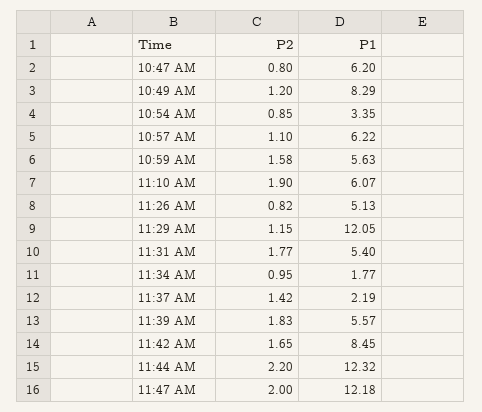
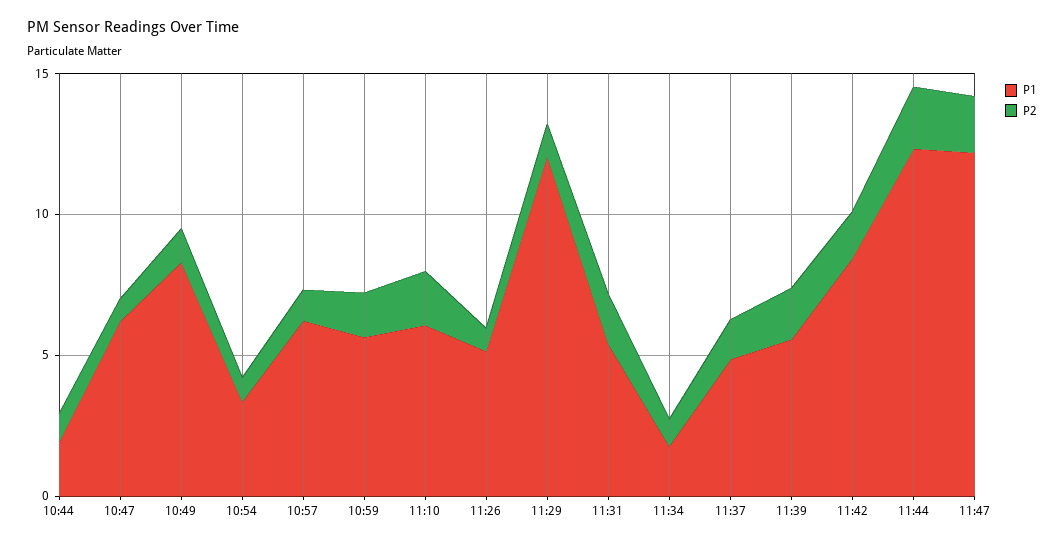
P1, 11:37 AM: 2.19 -> 5
P1, 10:44: none -> 2
P2, 10:44: none -> 1

